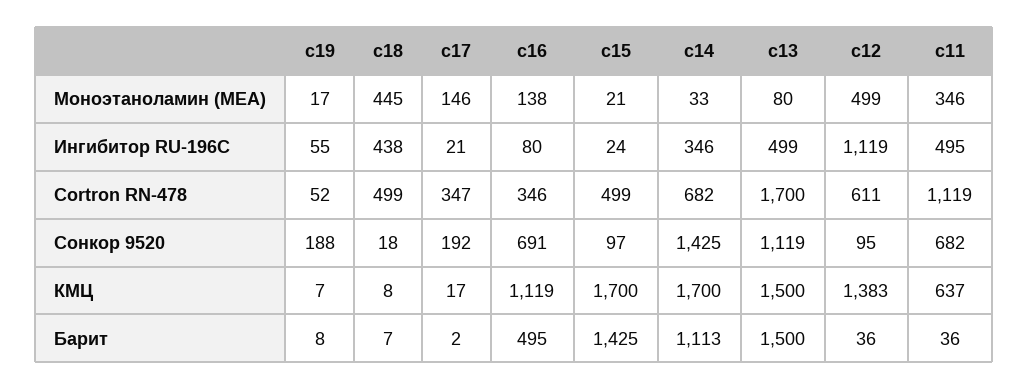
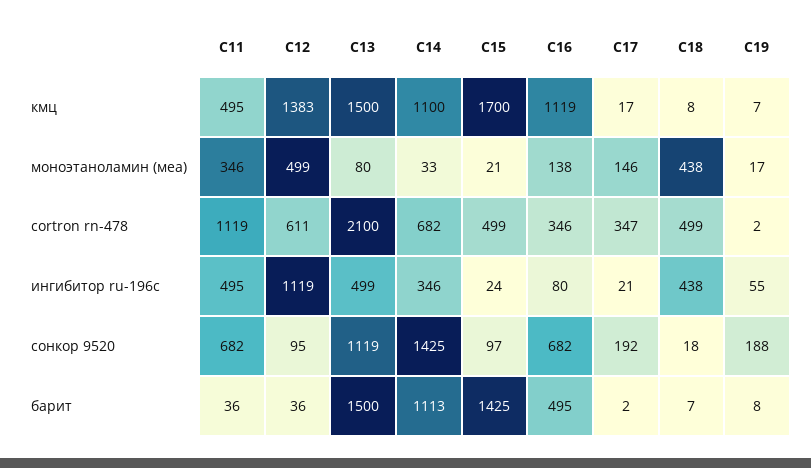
c18, Моноэтаноламин (МЕА): 445 -> 438
c19, Cortron RN-478: 52 -> 2
c13, Cortron RN-478: 1700 -> 2100
c16, Сонкор 9520: 691 -> 682
c14, КМЦ: 1700 -> 1100
c11, КМЦ: 637 -> 495

